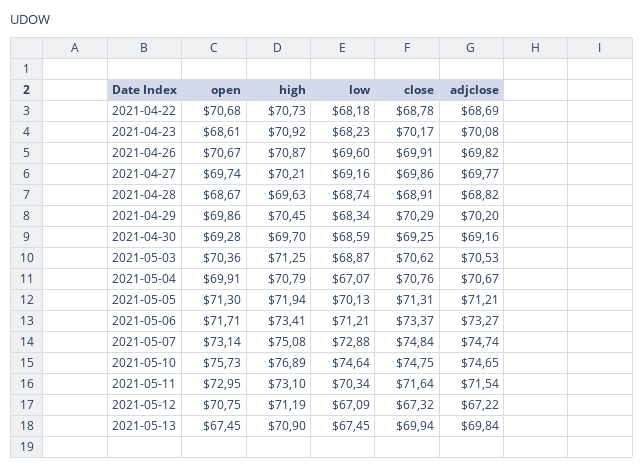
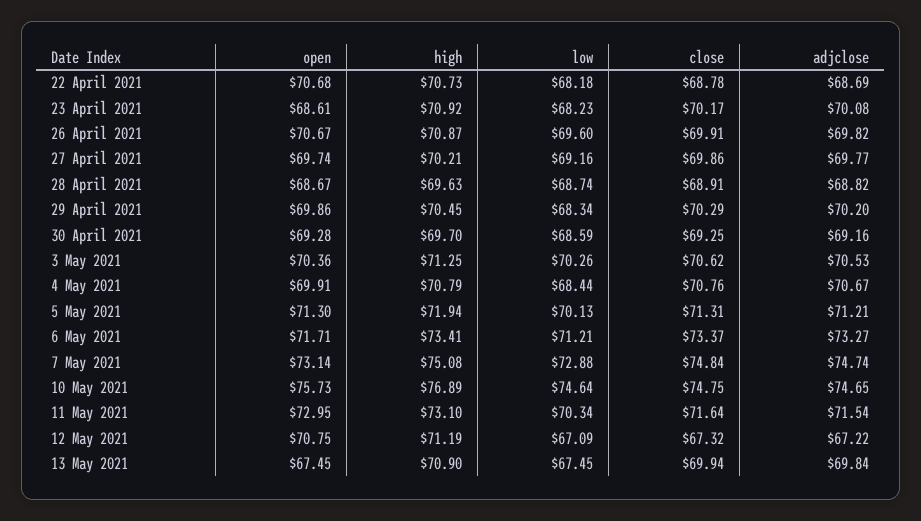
low, 2021-05-03: 68.87 -> 70.26
low, 2021-05-04: 67.07 -> 68.44

